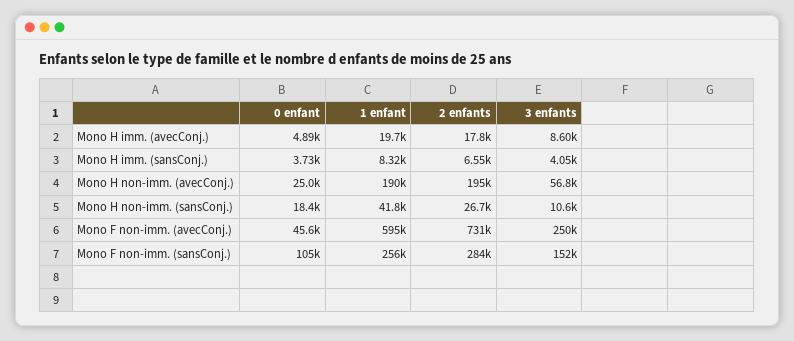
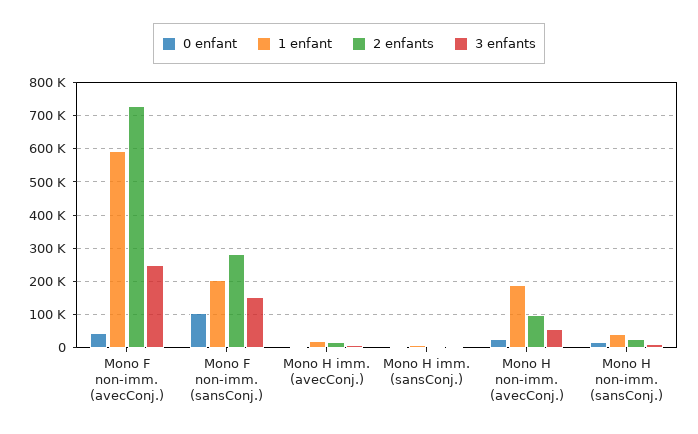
2 enfants, Mono H non-imm. (avecConj.): 195000 -> 100000
1 enfant, Mono F non-imm. (sansConj.): 256000 -> 200000

